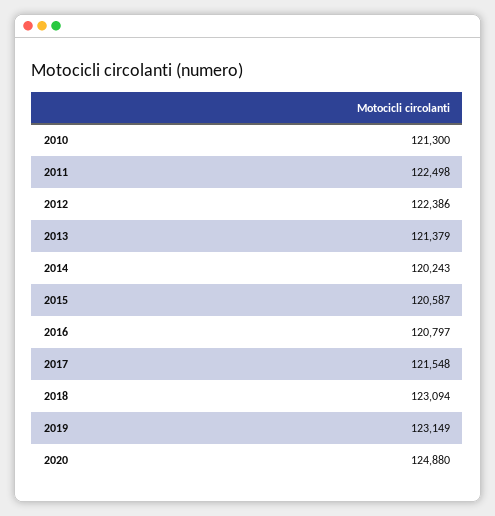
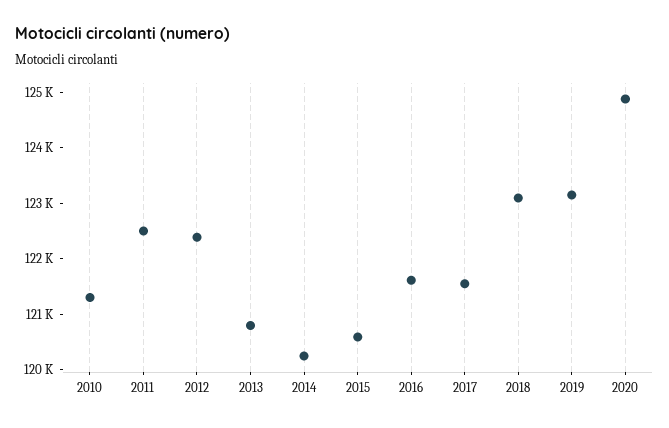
2013: 121379 -> 120800
2016: 120797 -> 121600

